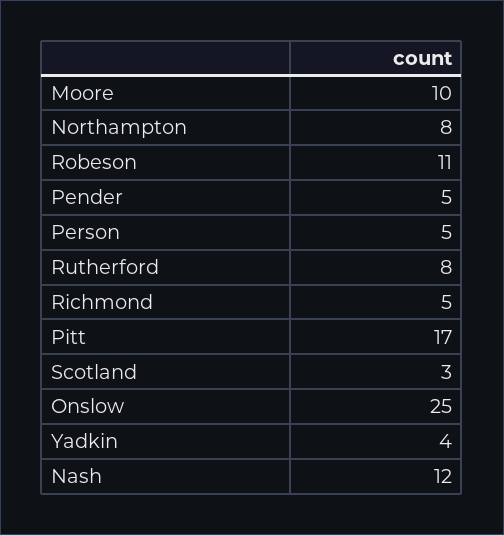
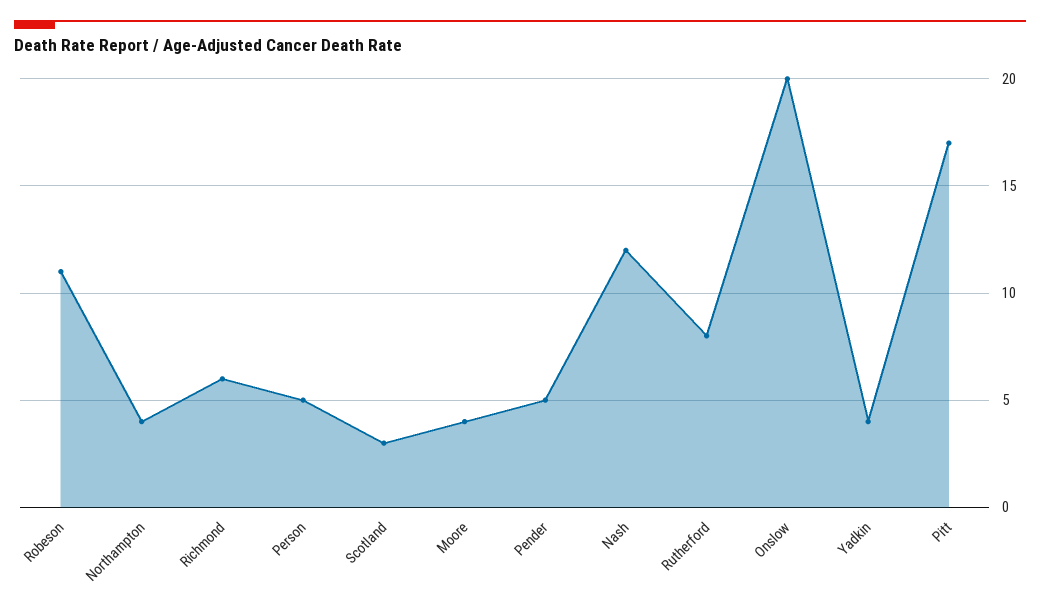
Moore: 10 -> 4
Northampton: 8 -> 4
Richmond: 5 -> 6
Onslow: 25 -> 20

